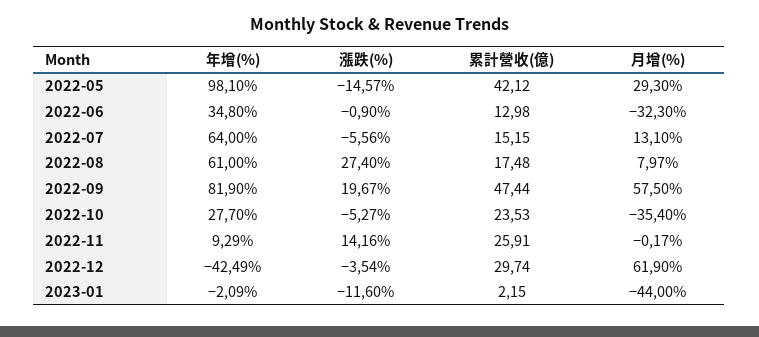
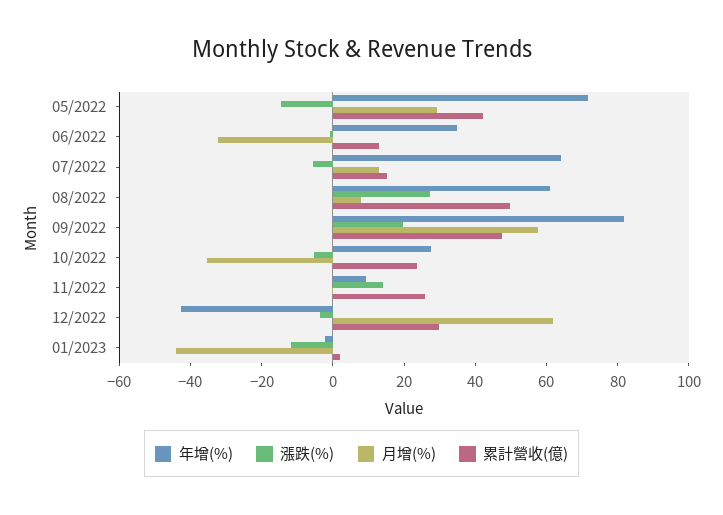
年增(%), 2022-05: 98.1 -> 70
累計營收(億), 2022-08: 17.48 -> 50

